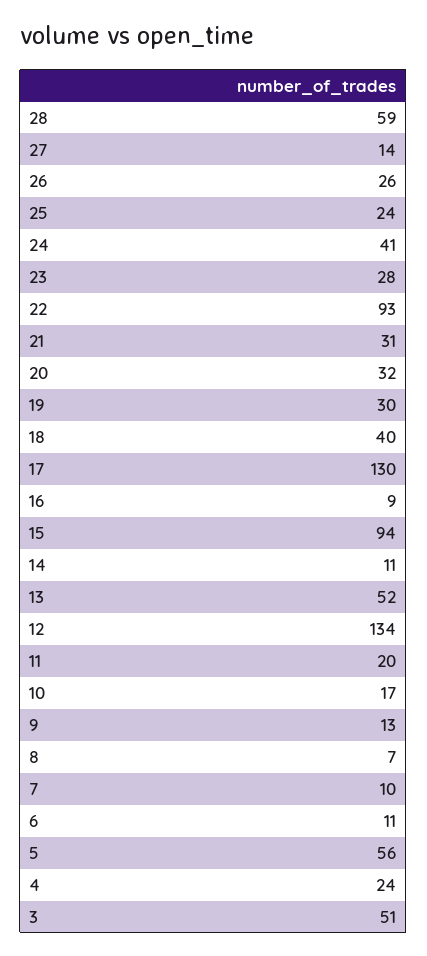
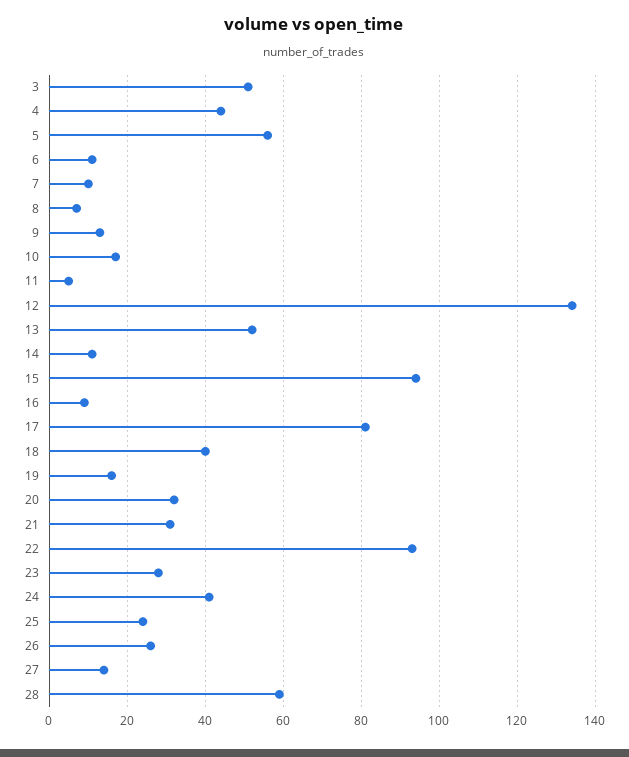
19: 30 -> 15
17: 130 -> 80
11: 20 -> 5
4: 24 -> 45

